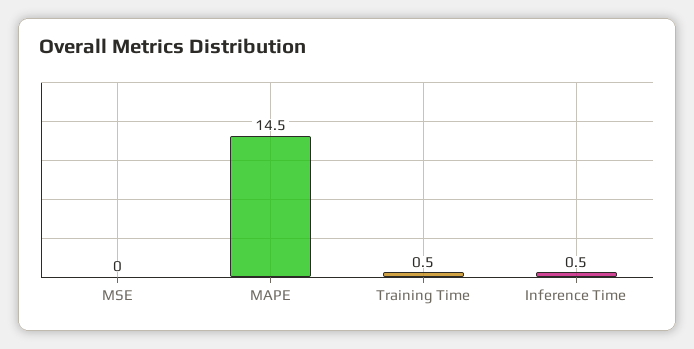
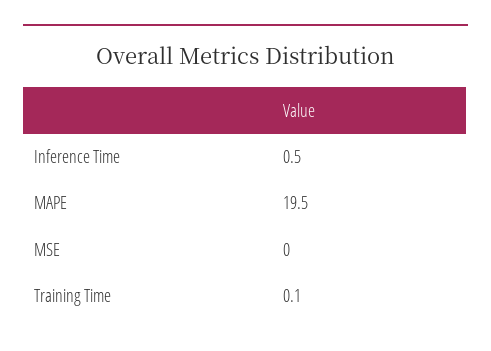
MAPE: 14.5 -> 19.5
Training Time: 0.5 -> 0.1

